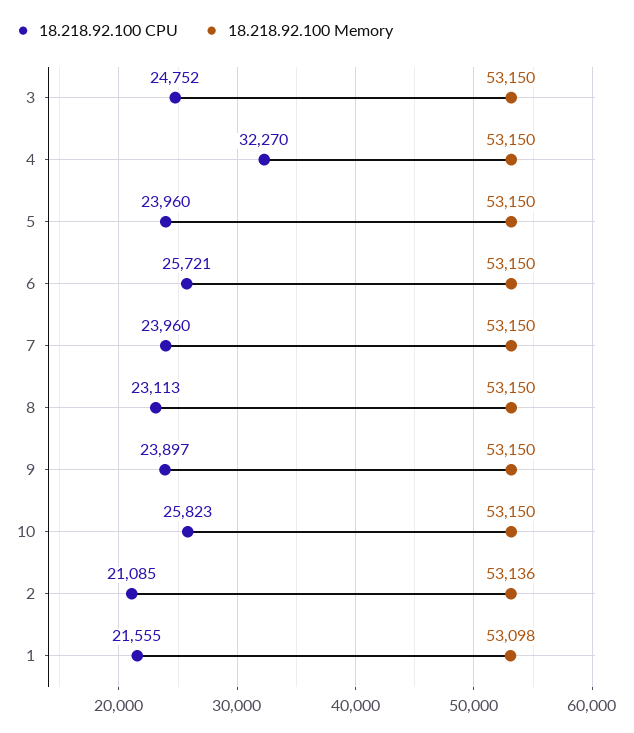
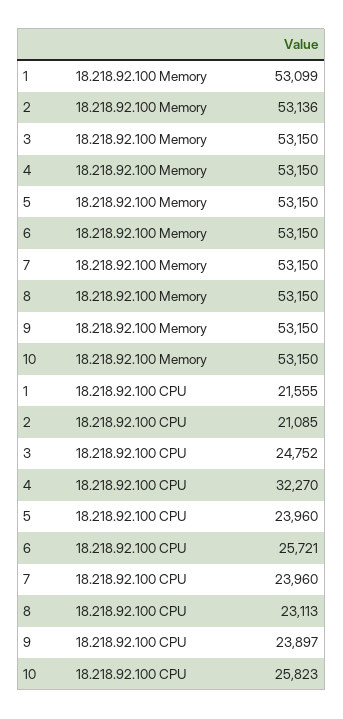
18.218.92.100 Memory, 1: 53098 -> 53099

